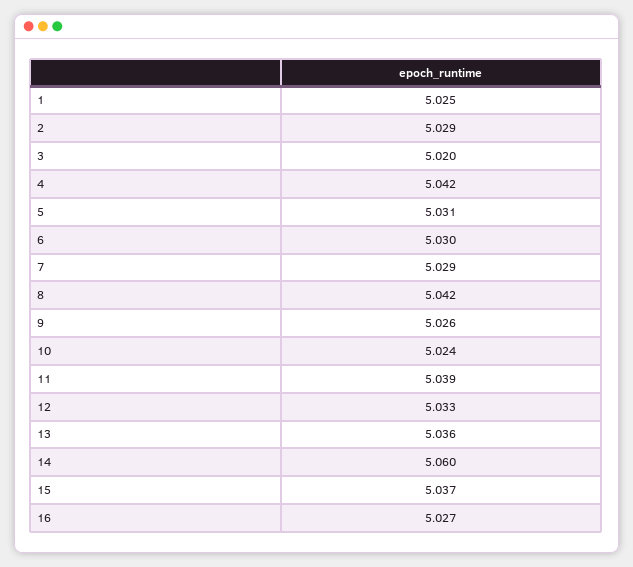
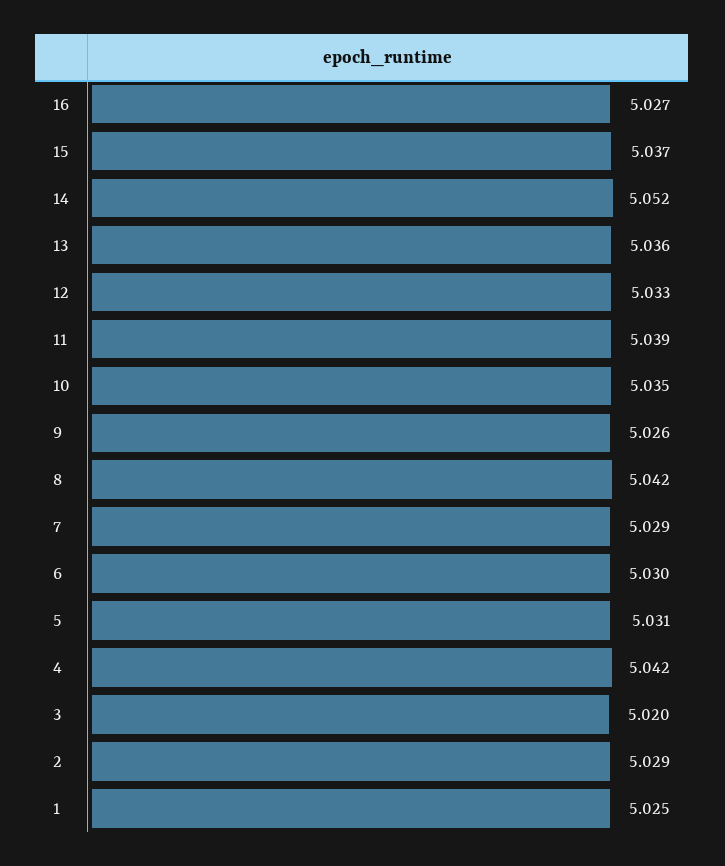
10: 5.024 -> 5.035
14: 5.06 -> 5.052

